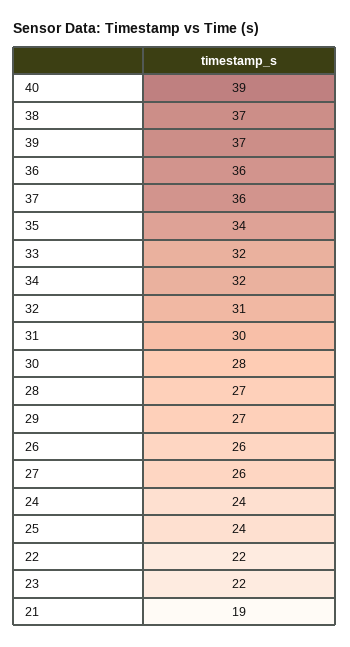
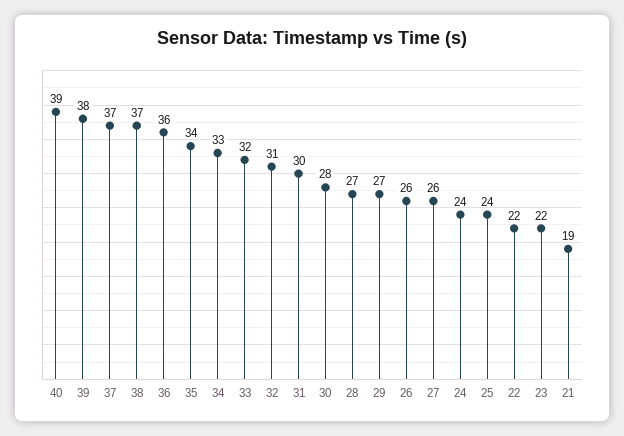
39: 37 -> 38
37: 36 -> 37
34: 32 -> 33

